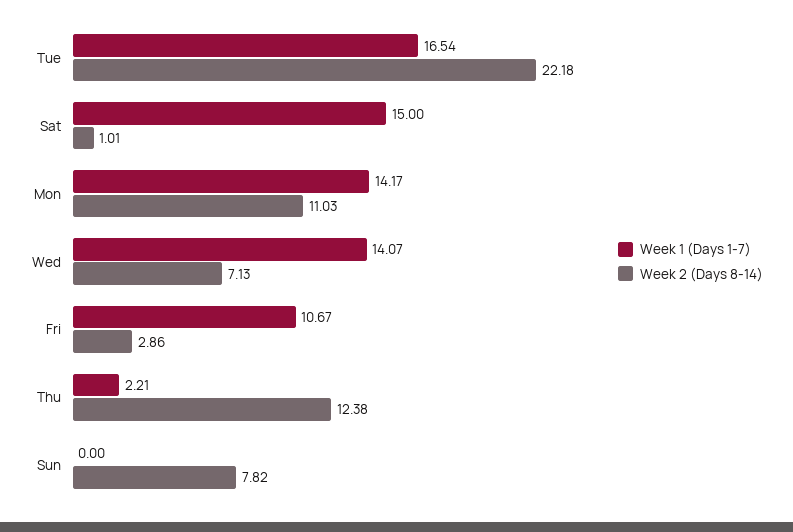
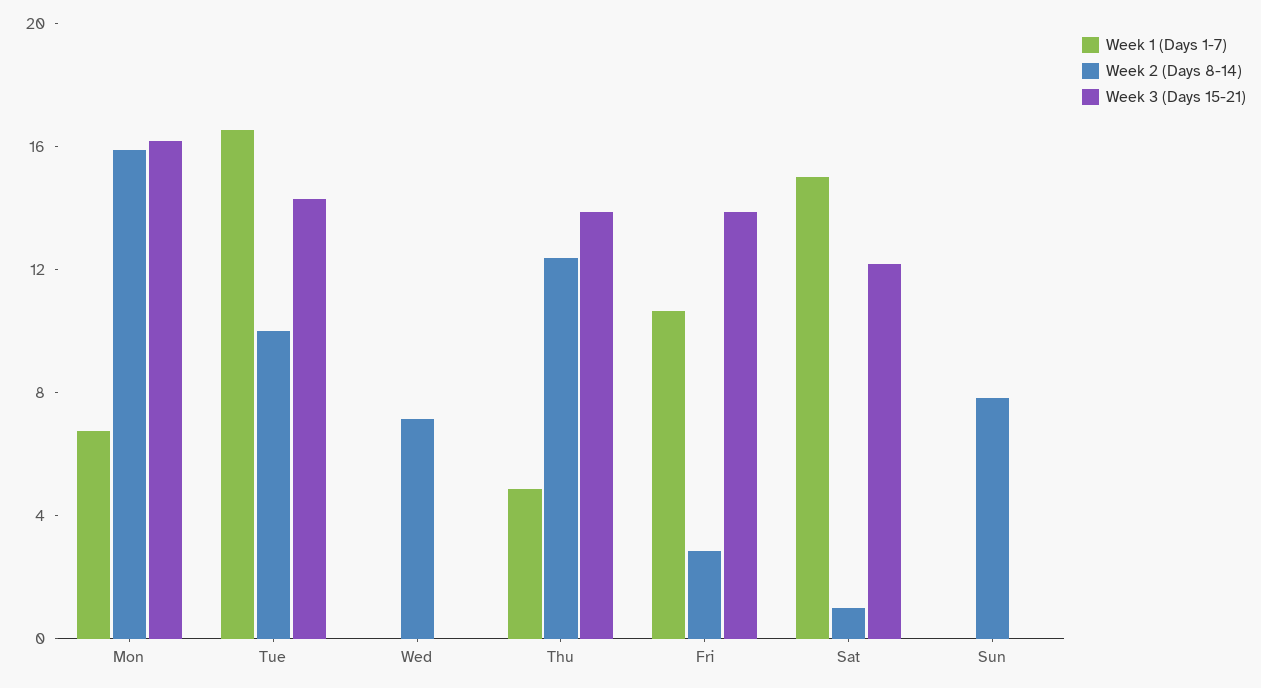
Week 2 (Days 8-14), Tue: 22.18 -> 10
Week 1 (Days 1-7), Mon: 14.17 -> 7
Week 2 (Days 8-14), Mon: 11.03 -> 16
Week 1 (Days 1-7), Wed: 14.07 -> 0
Week 1 (Days 1-7), Thu: 2.21 -> 5
Week 3 (Days 15-21), Mon: none -> 16
Week 3 (Days 15-21), Tue: none -> 14
Week 3 (Days 15-21), Wed: none -> 0
Week 3 (Days 15-21), Thu: none -> 14
Week 3 (Days 15-21), Fri: none -> 14
Week 3 (Days 15-21), Sat: none -> 12
Week 3 (Days 15-21), Sun: none -> 0

